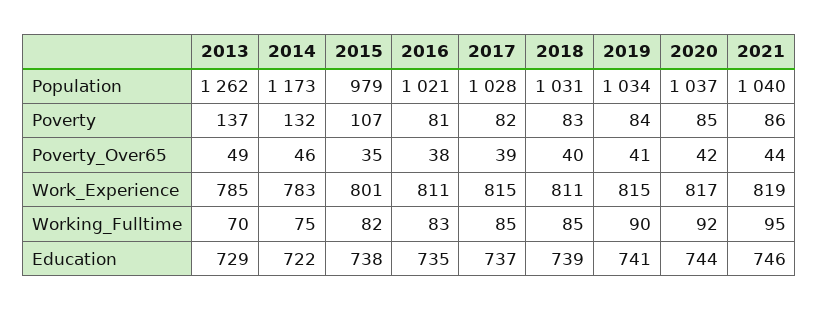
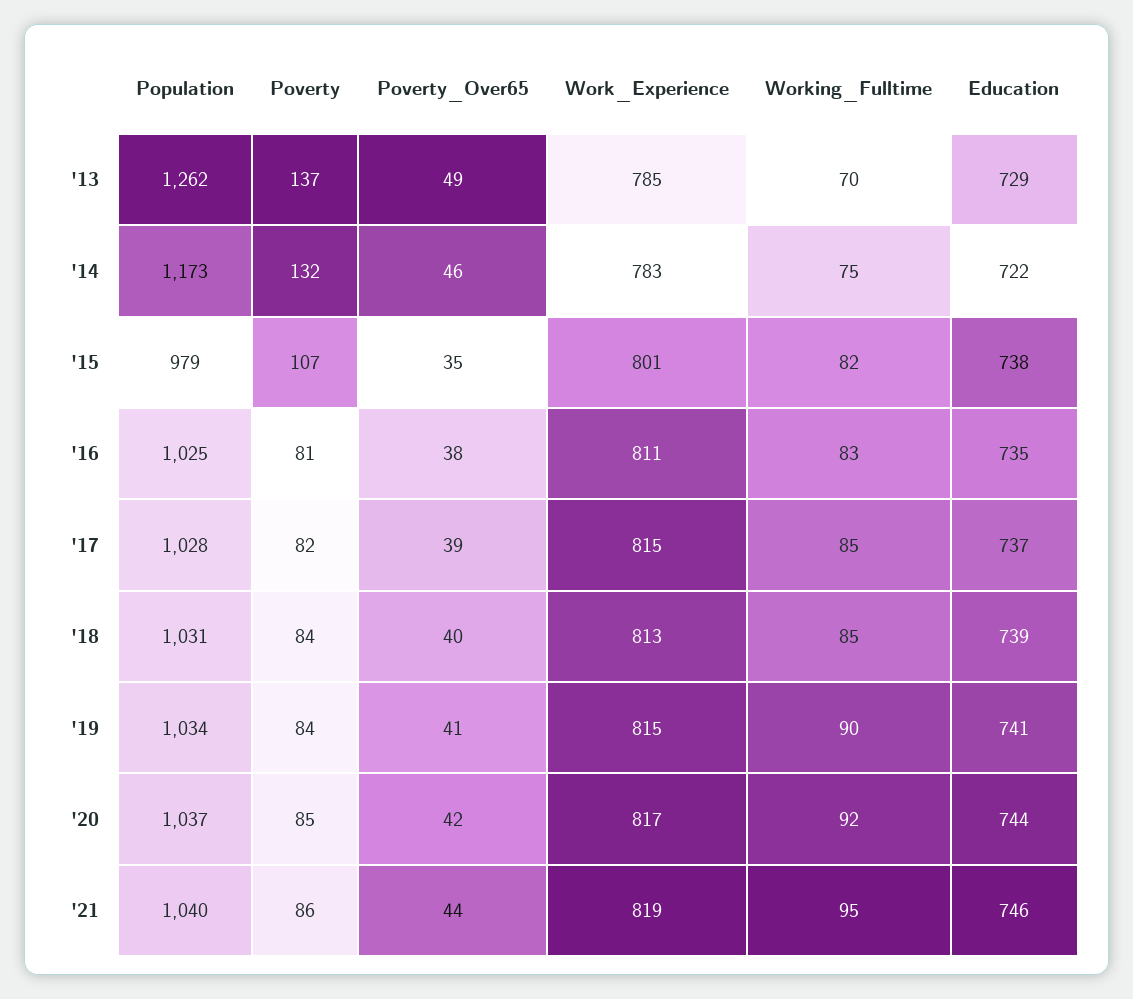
2016, Population: 1021 -> 1025
2018, Poverty: 83 -> 84
2018, Work_Experience: 811 -> 813

